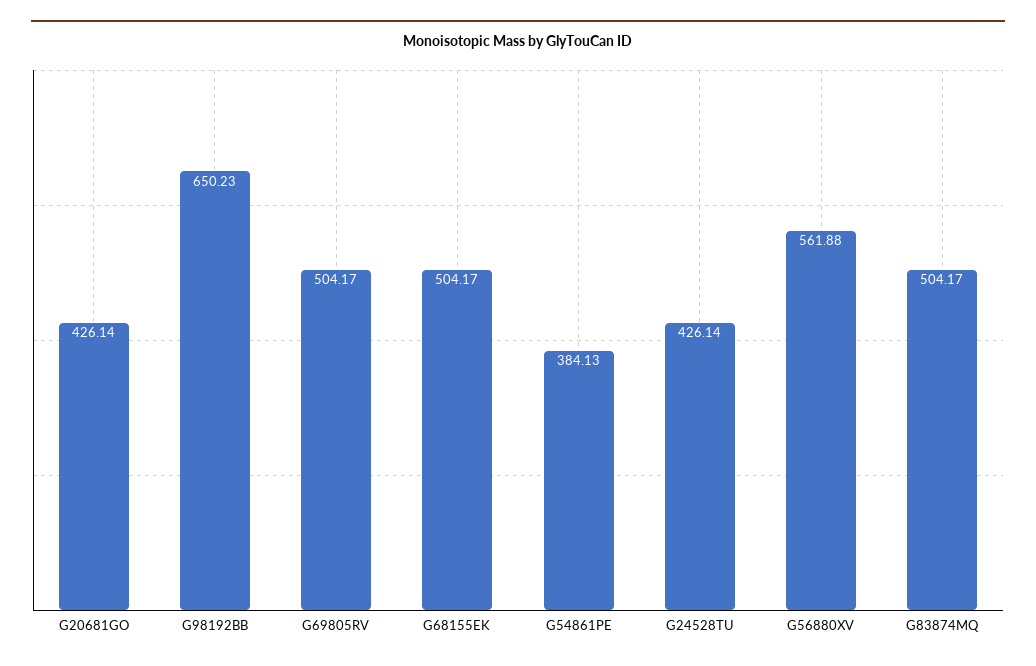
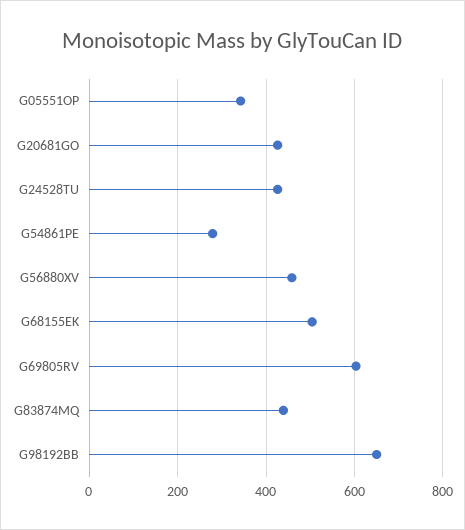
G69805RV: 504.17 -> 600
G54861PE: 384.13 -> 280
G56880XV: 561.88 -> 460
G83874MQ: 504.17 -> 440
G05551OP: none -> 340

